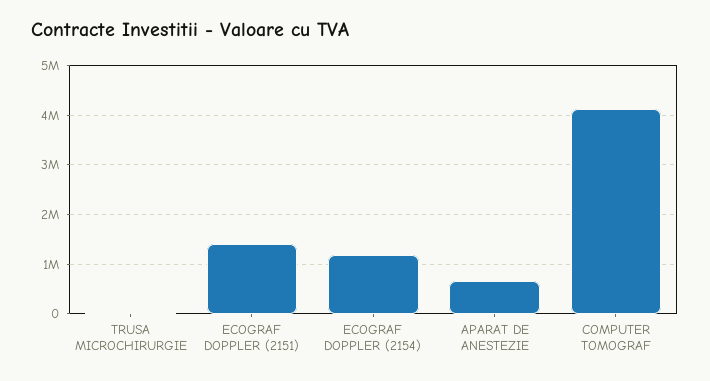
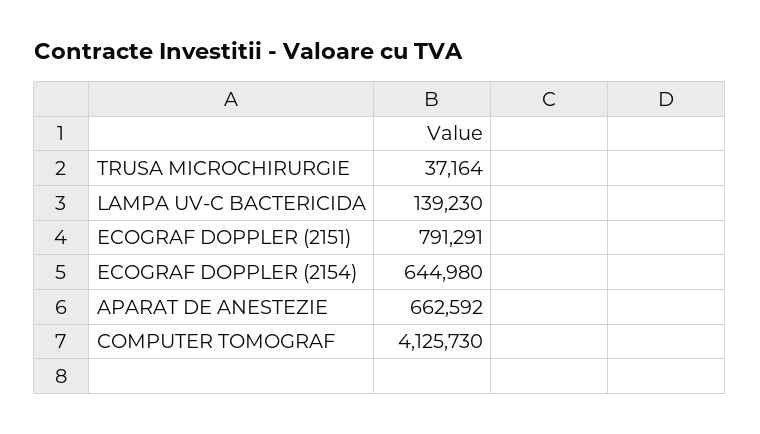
ECOGRAF DOPPLER (2151): 1400000 -> 791291
ECOGRAF DOPPLER (2154): 1200000 -> 644980
LAMPA UV-C BACTERICIDA: none -> 139230

